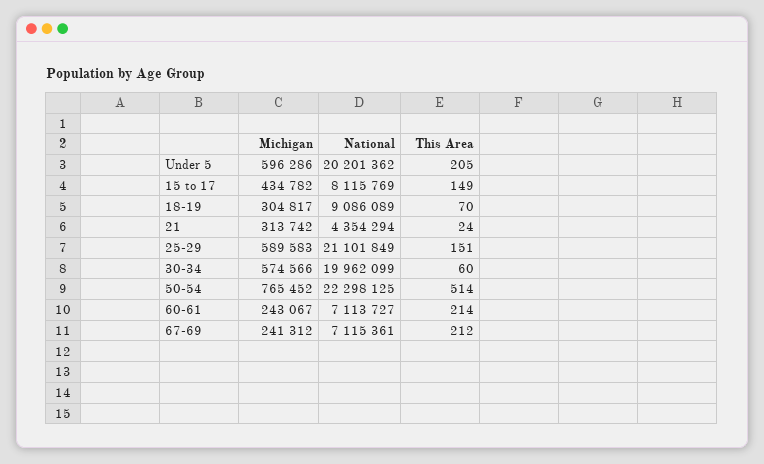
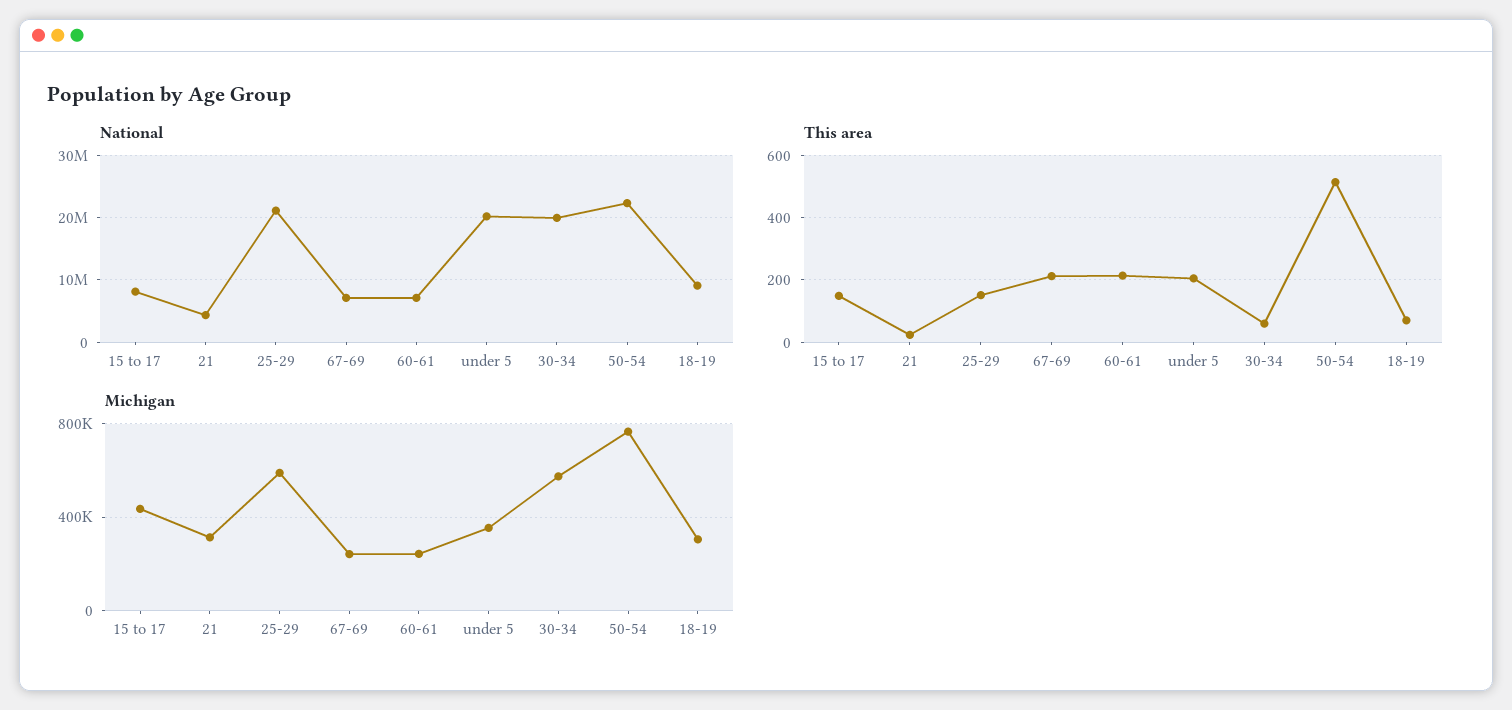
Michigan, Under 5: 596286 -> 350000

